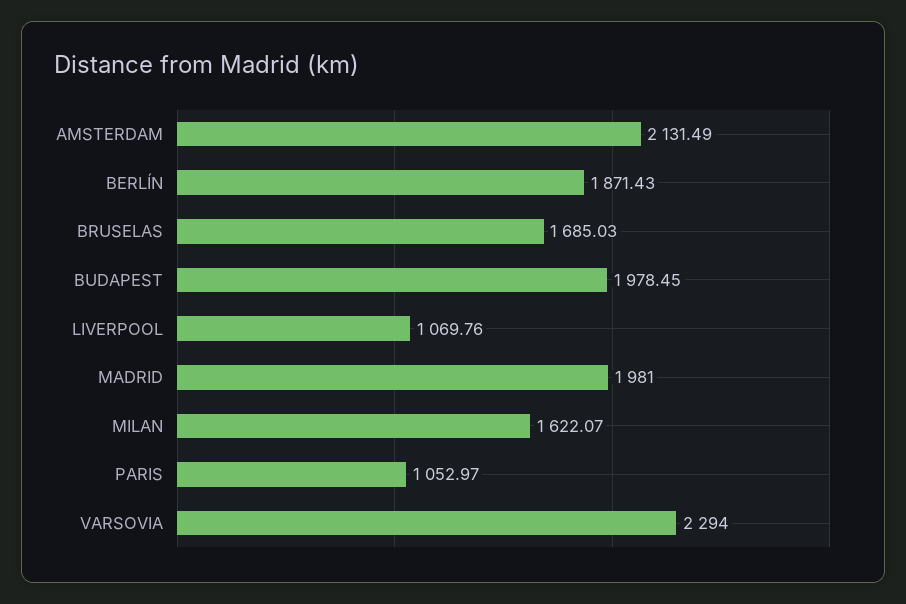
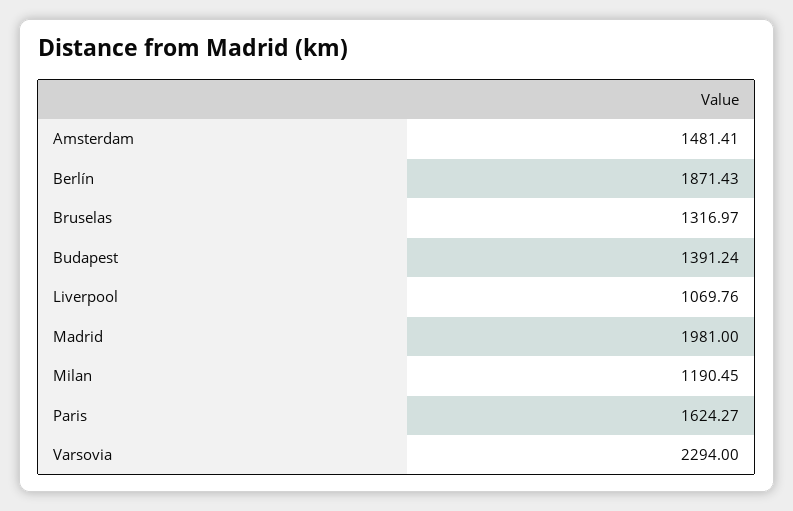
AMSTERDAM: 2131.49 -> 1481.41
BRUSELAS: 1685.03 -> 1316.97
BUDAPEST: 1978.45 -> 1391.24
MILAN: 1622.07 -> 1190.45
PARIS: 1052.97 -> 1624.27

